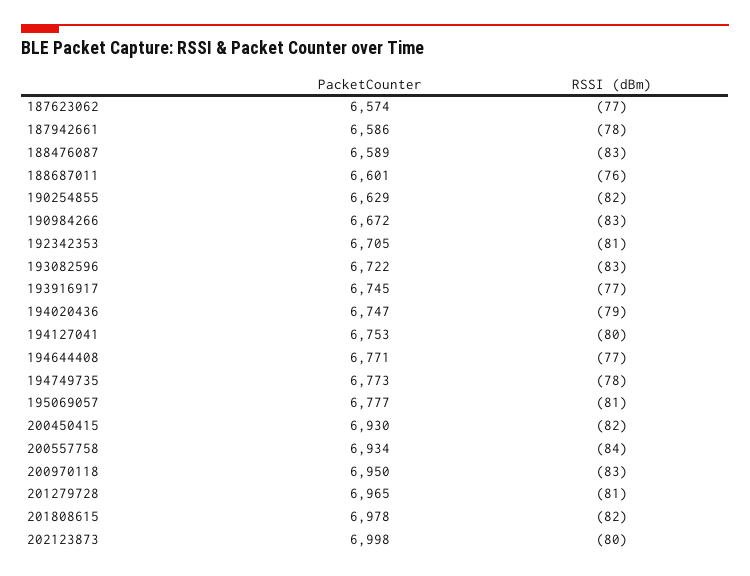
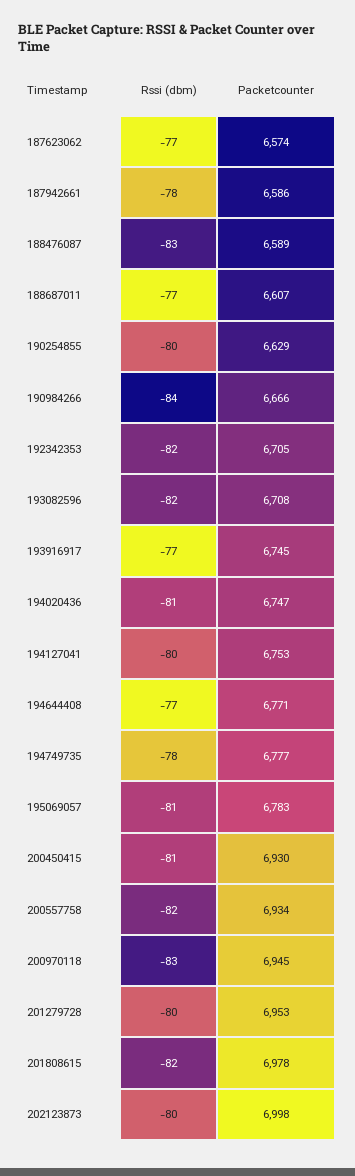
PacketCounter, 188687011: 6601 -> 6607
RSSI (dBm), 188687011: -76 -> -77
RSSI (dBm), 190254855: -82 -> -80
PacketCounter, 190984266: 6672 -> 6666
RSSI (dBm), 190984266: -83 -> -84
RSSI (dBm), 192342353: -81 -> -82
PacketCounter, 193082596: 6722 -> 6708
RSSI (dBm), 193082596: -83 -> -82
RSSI (dBm), 194020436: -79 -> -81
PacketCounter, 194749735: 6773 -> 6777
PacketCounter, 195069057: 6777 -> 6783
RSSI (dBm), 200450415: -82 -> -81
RSSI (dBm), 200557758: -84 -> -82
PacketCounter, 200970118: 6950 -> 6945
PacketCounter, 201279728: 6965 -> 6953
RSSI (dBm), 201279728: -81 -> -80

